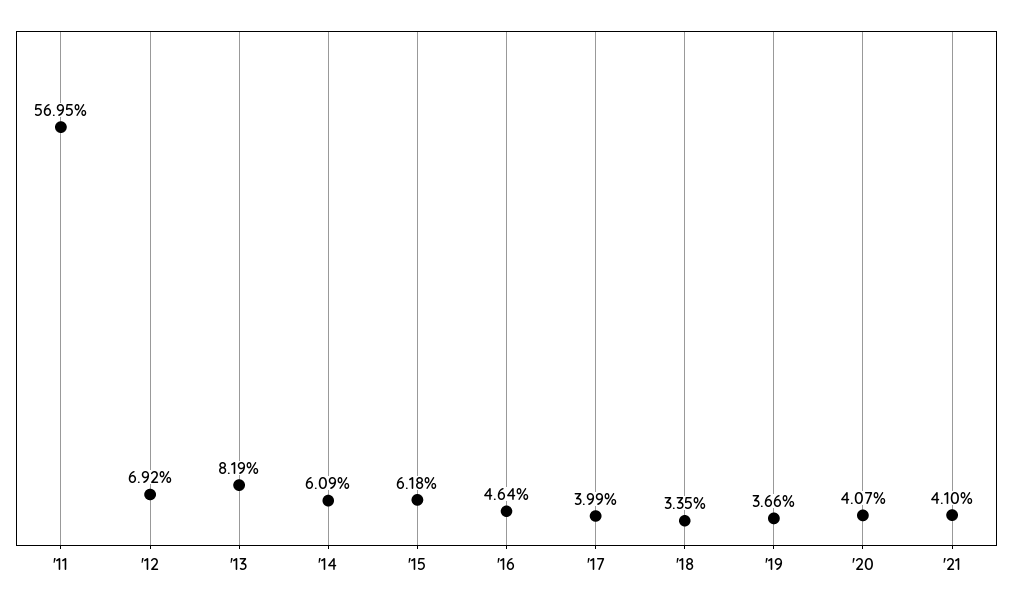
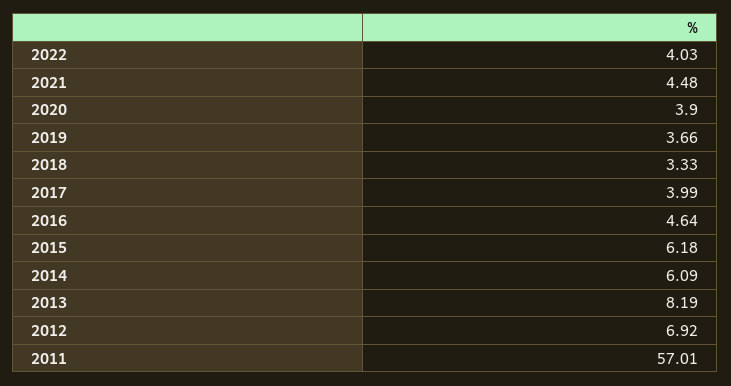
'11: 56.95 -> 57.01
'18: 3.35 -> 3.33
'20: 4.07 -> 3.9
'21: 4.1 -> 4.48
2022: none -> 4.03

